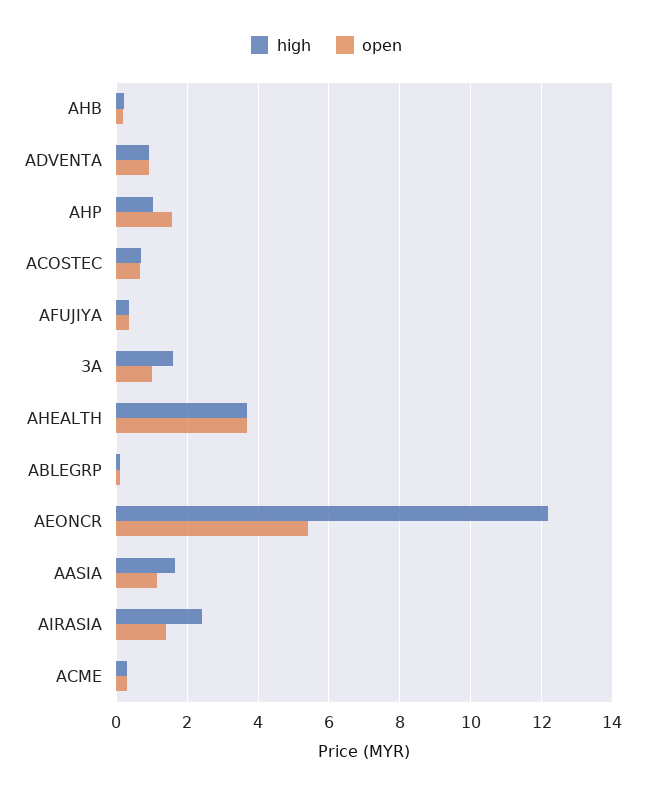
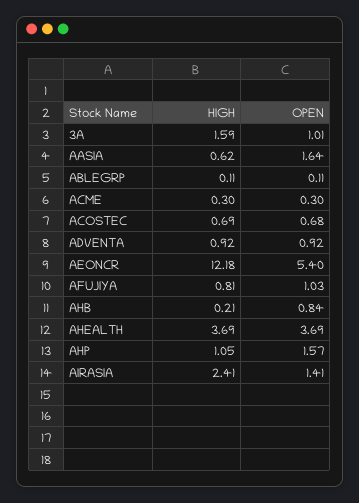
open, AHB: 0.2 -> 0.84
high, AFUJIYA: 0.4 -> 0.81
open, AFUJIYA: 0.4 -> 1.03
high, AASIA: 1.6 -> 0.62
open, AASIA: 1.2 -> 1.64

